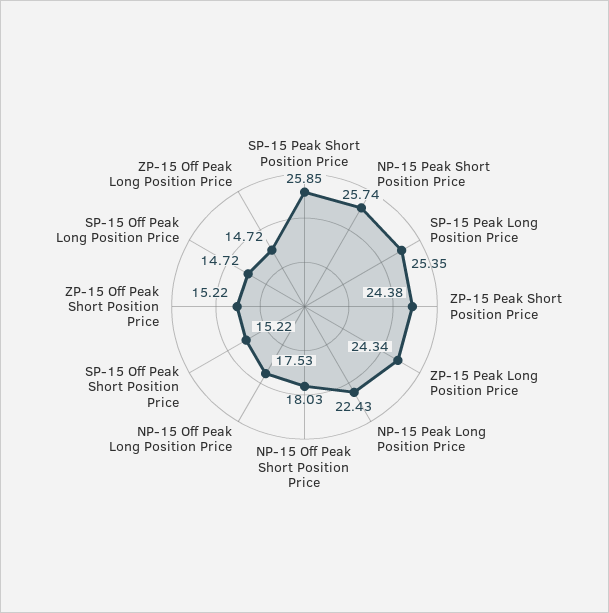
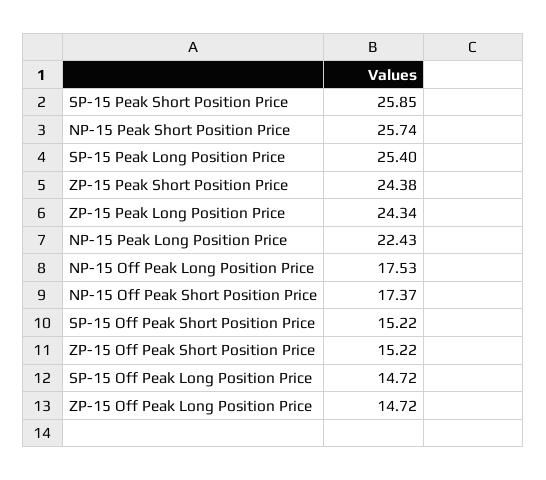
SP-15 Peak Long Position Price: 25.35 -> 25.4
NP-15 Off Peak Short Position Price: 18.03 -> 17.37

